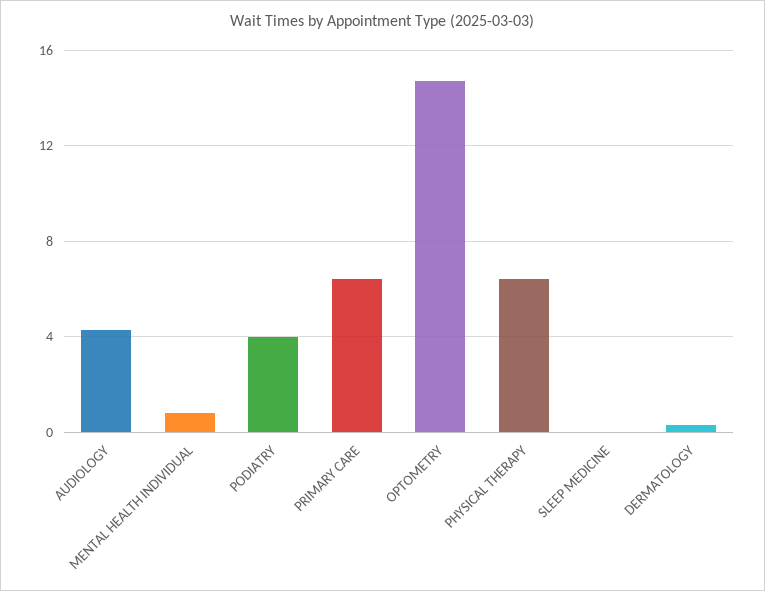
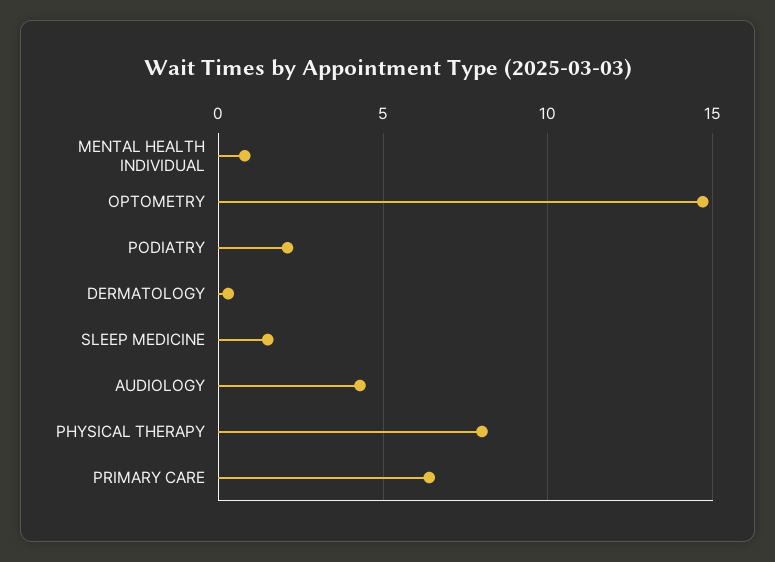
PODIATRY: 4 -> 2
PHYSICAL THERAPY: 6.5 -> 8
SLEEP MEDICINE: 0 -> 1.5

